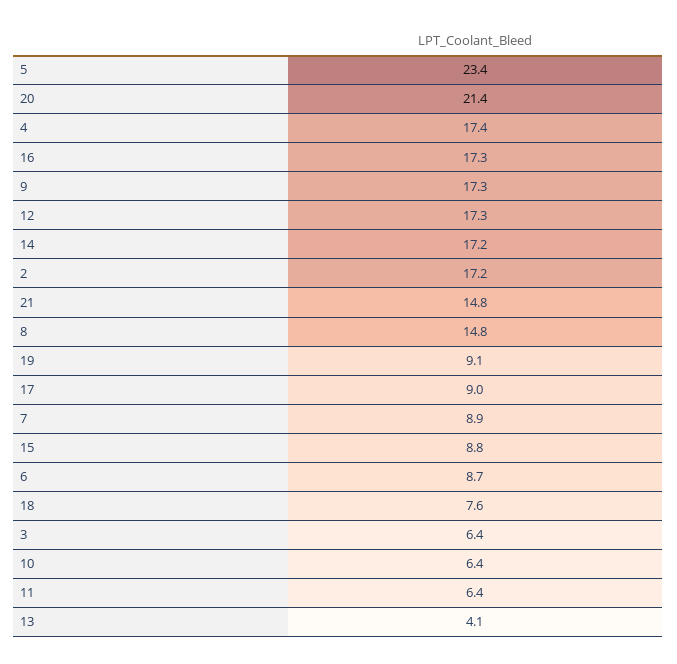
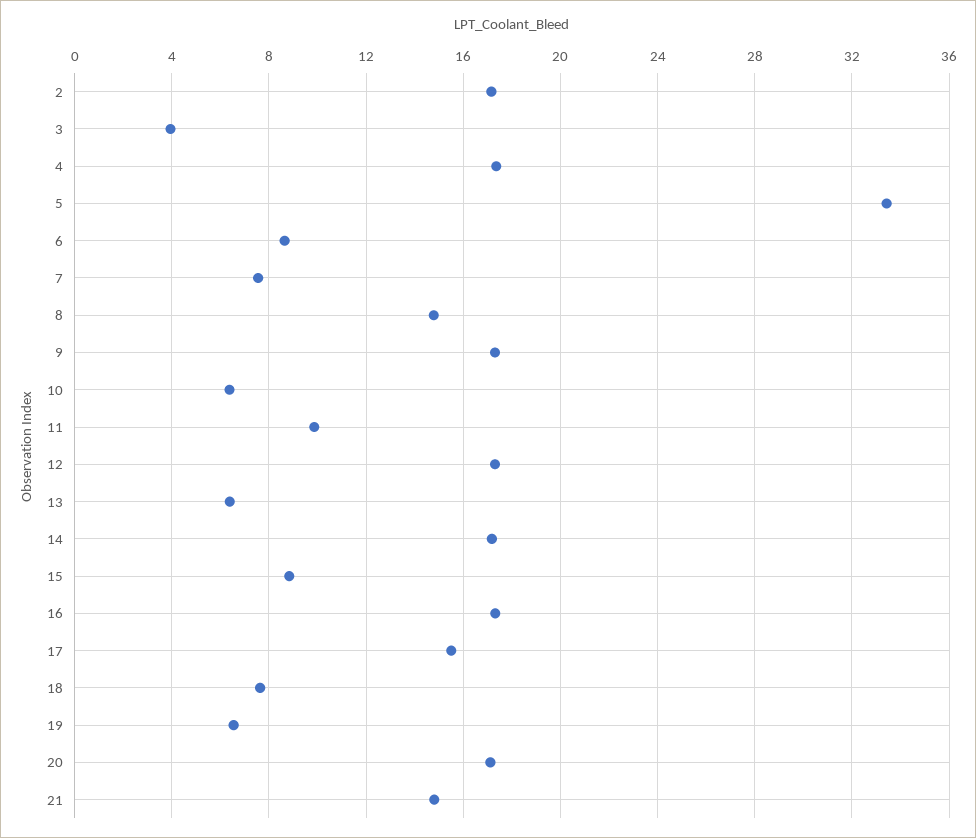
5: 23.4 -> 33.5
20: 21.4 -> 17
19: 9.1 -> 6.5
17: 9 -> 15.5
7: 8.9 -> 7.5
3: 6.4 -> 4
11: 6.4 -> 10
13: 4.1 -> 6.5

